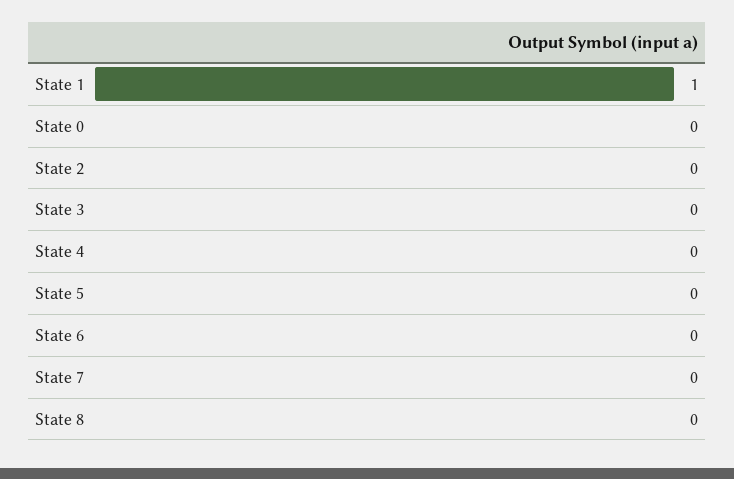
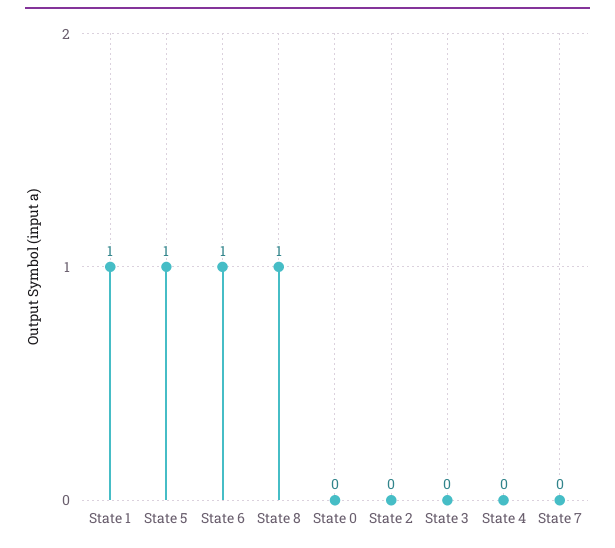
State 5: 0 -> 1
State 6: 0 -> 1
State 8: 0 -> 1

